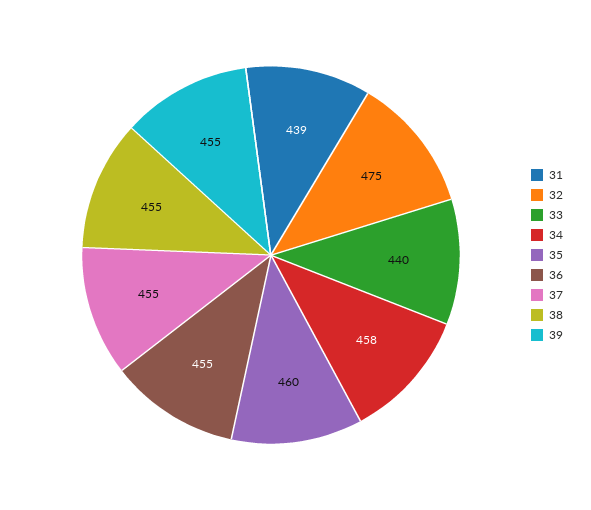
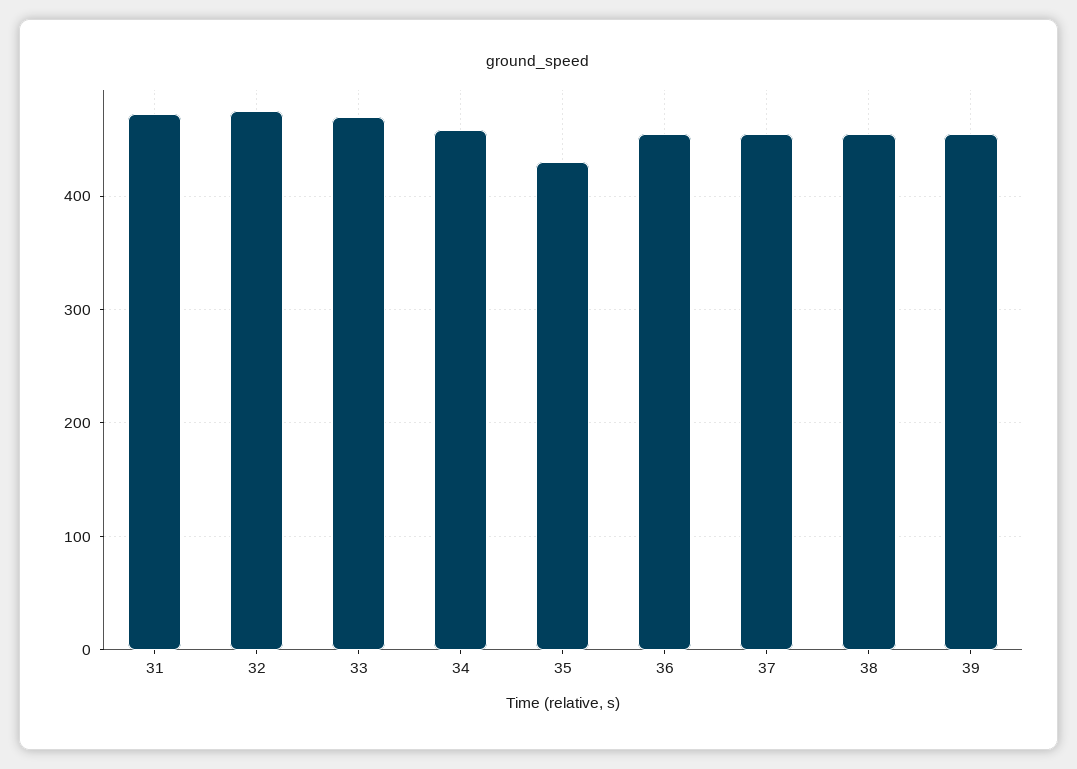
31: 439 -> 470
33: 440 -> 470
35: 460 -> 430

